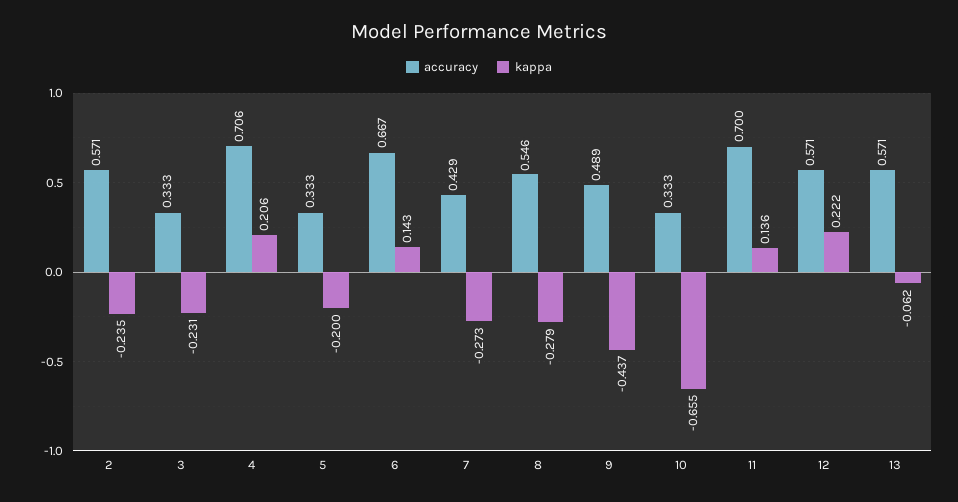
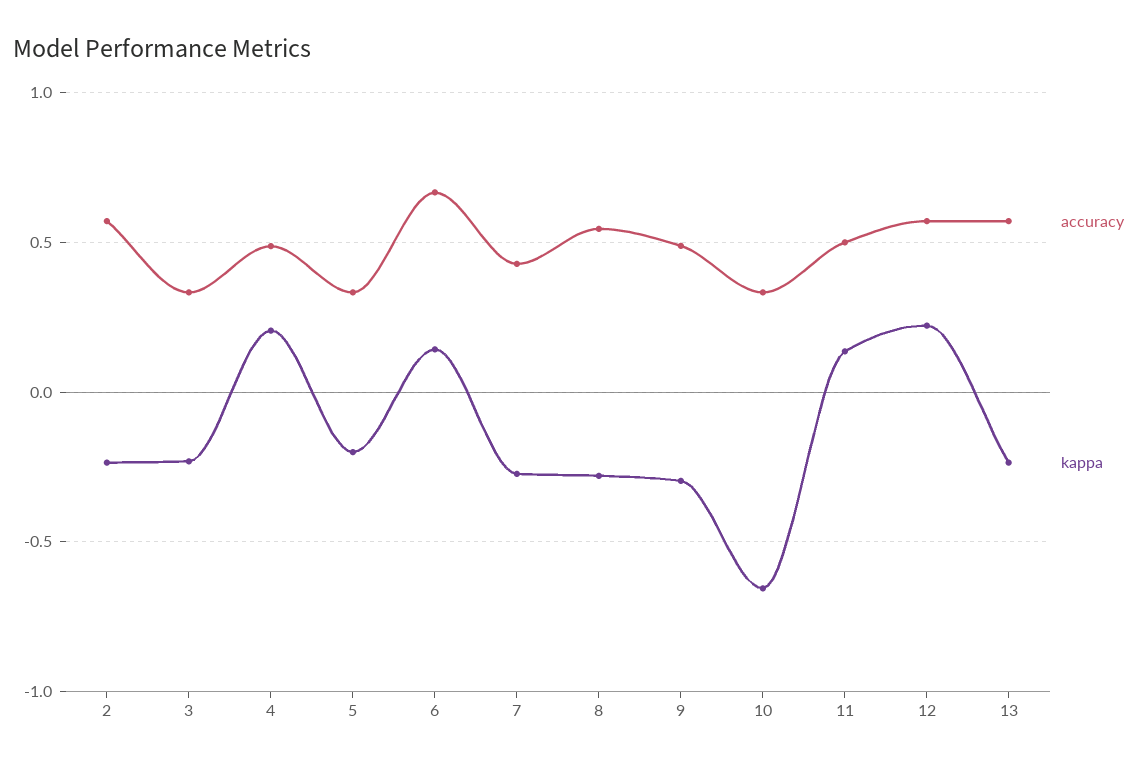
accuracy, 4: 0.706 -> 0.5
kappa, 9: -0.437 -> -0.3
accuracy, 11: 0.7 -> 0.5
kappa, 13: -0.062 -> -0.25

